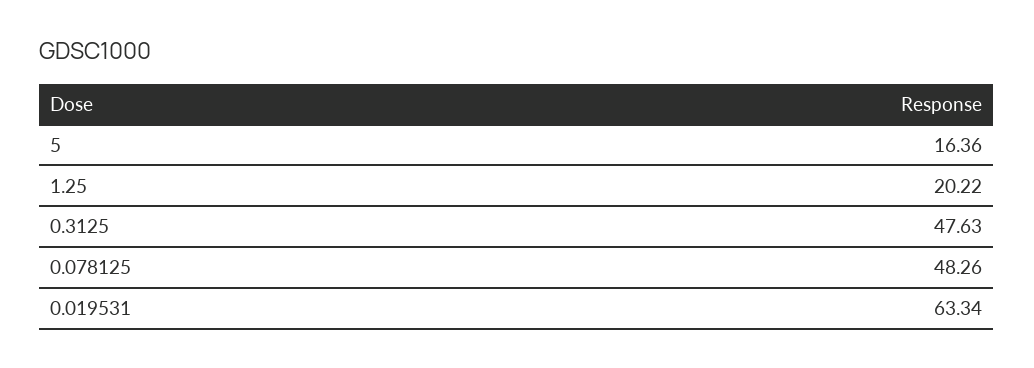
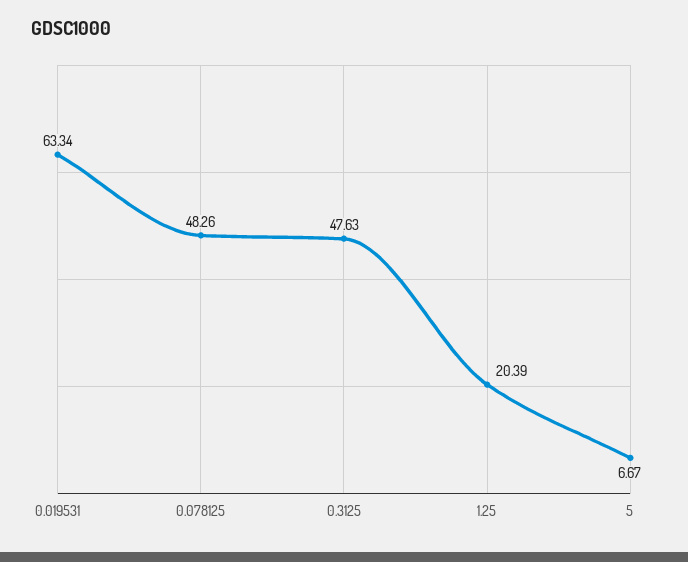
5: 16.36 -> 6.67
1.25: 20.22 -> 20.39

